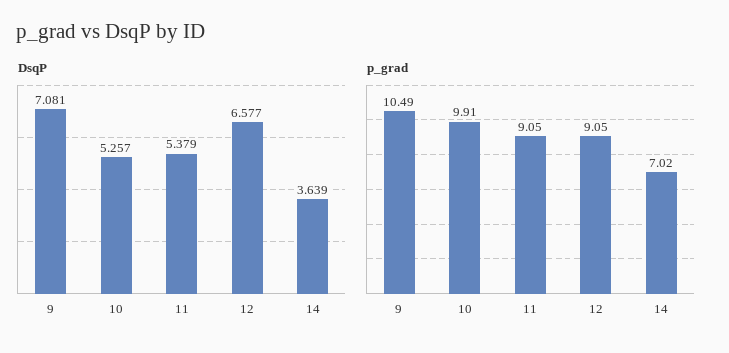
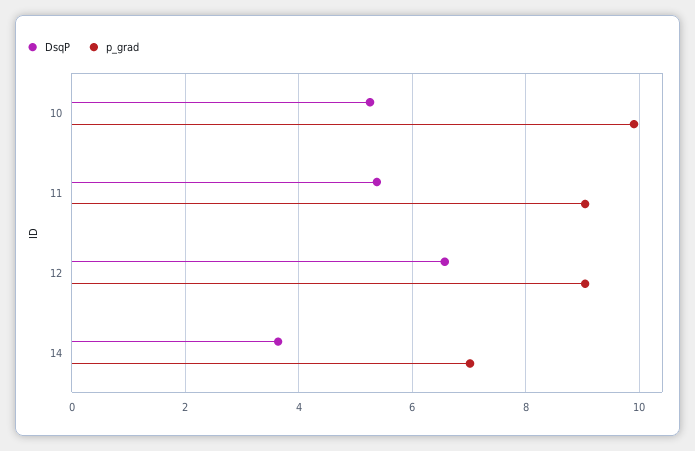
DsqP, 9: 7.081 -> none
p_grad, 9: 10.49 -> none

